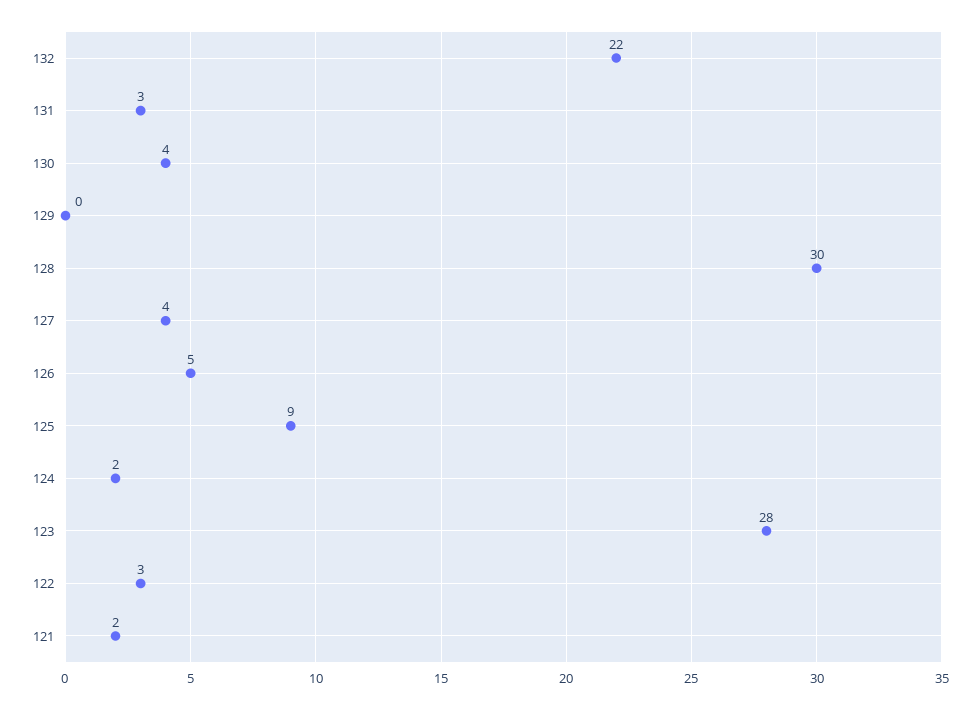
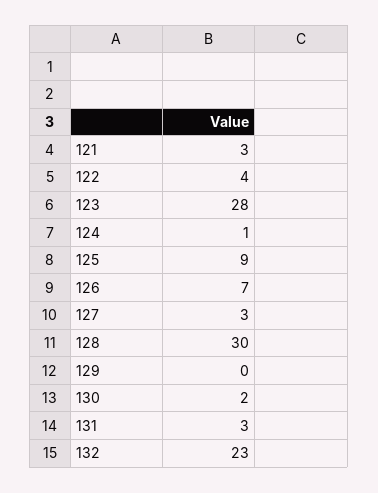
132: 22 -> 23
130: 4 -> 2
127: 4 -> 3
126: 5 -> 7
124: 2 -> 1
122: 3 -> 4
121: 2 -> 3

